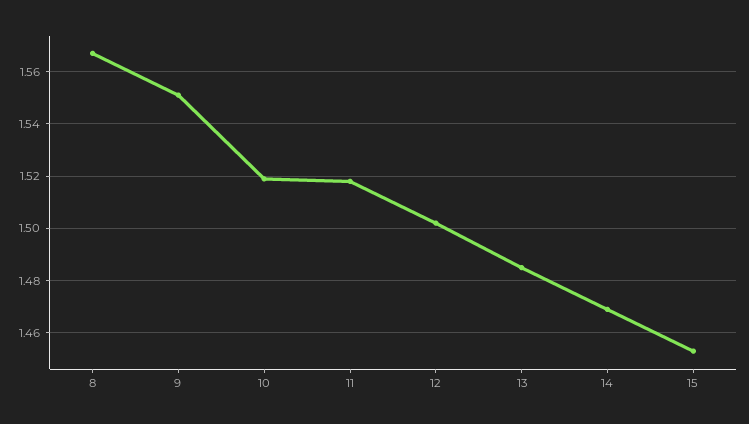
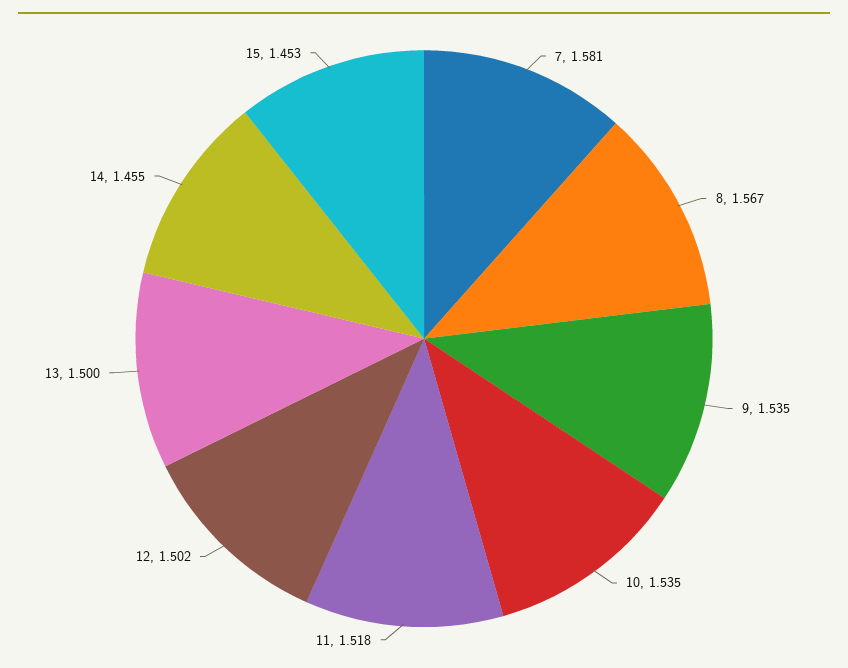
9: 1.55 -> 1.535
10: 1.52 -> 1.535
13: 1.485 -> 1.5
14: 1.47 -> 1.455
7: none -> 1.581

